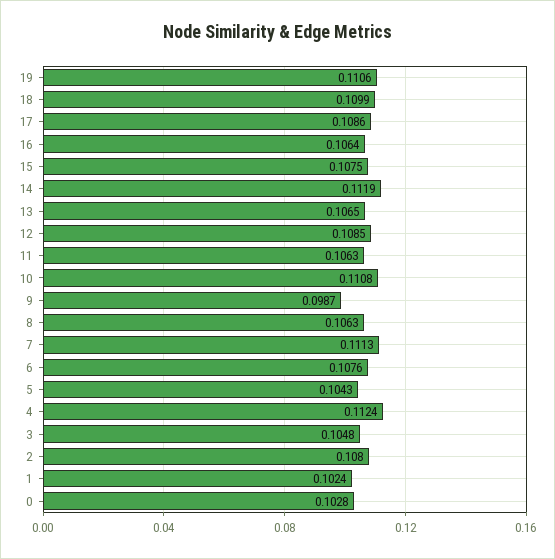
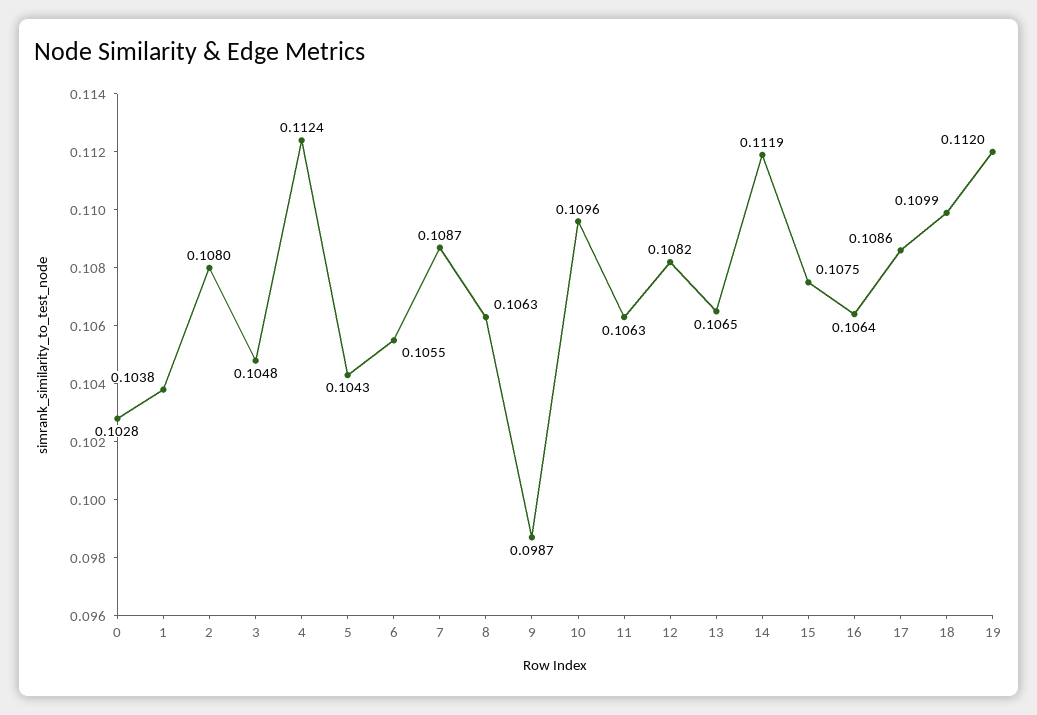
19: 0.1106 -> 0.112
12: 0.1085 -> 0.1082
10: 0.1108 -> 0.1096
7: 0.1113 -> 0.1087
6: 0.1076 -> 0.1055
1: 0.1024 -> 0.1038

